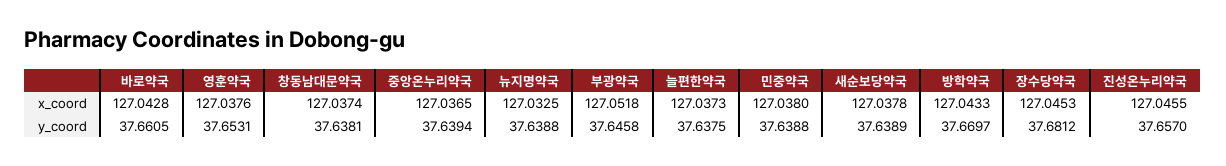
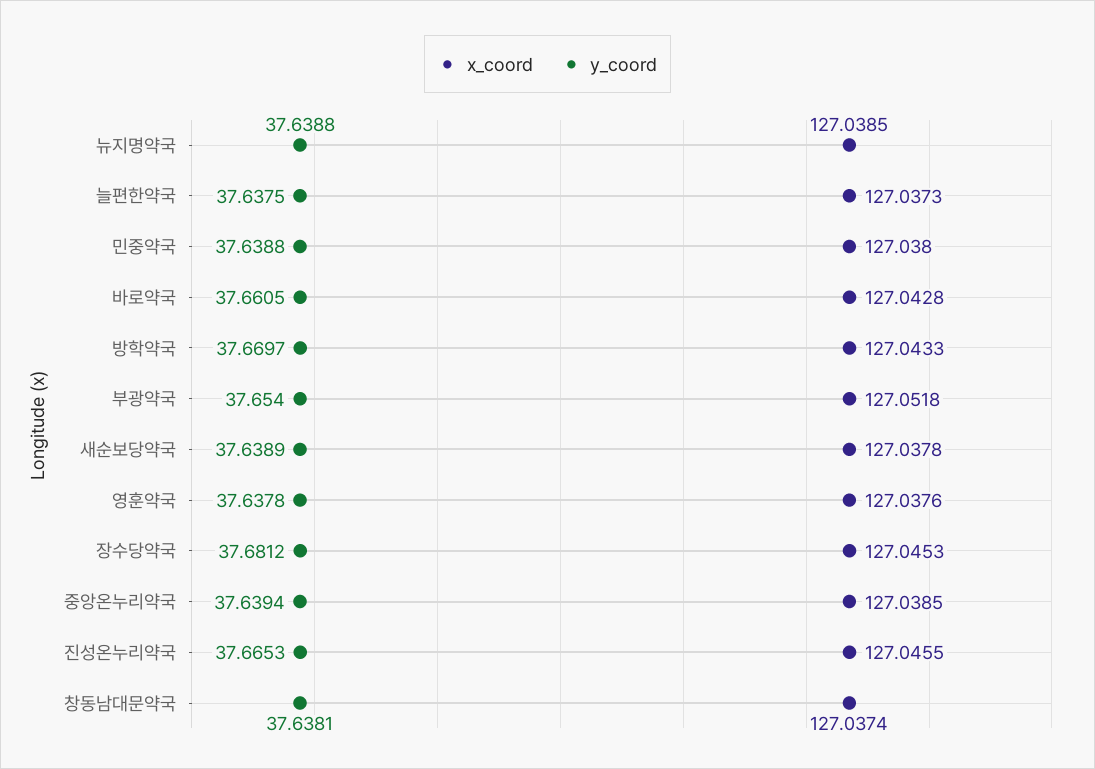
x_coord, 중앙온누리약국: 127.0365 -> 127.0385
x_coord, 뉴지명약국: 127.0325 -> 127.0385
y_coord, 영훈약국: 37.6531 -> 37.6378
y_coord, 부광약국: 37.6458 -> 37.654
y_coord, 진성온누리약국: 37.657 -> 37.6653

